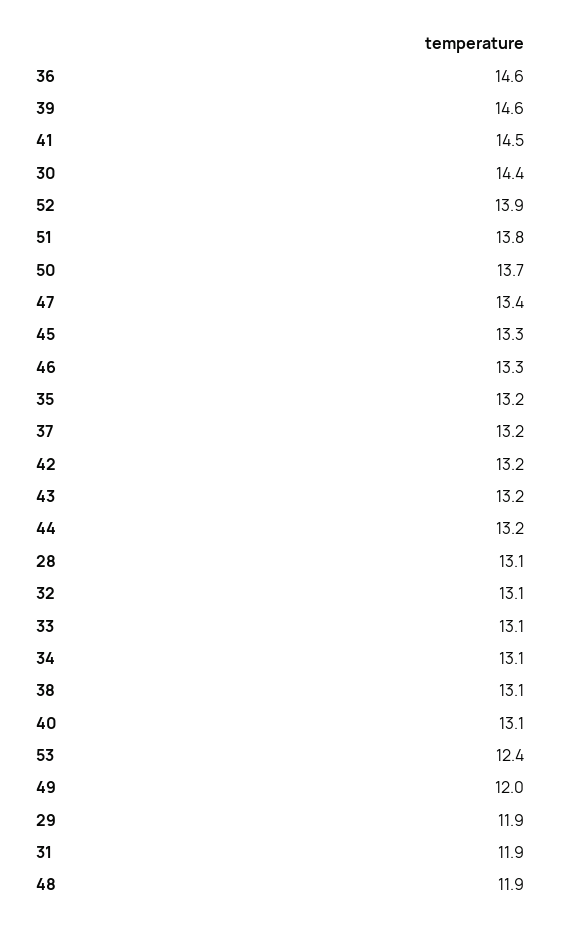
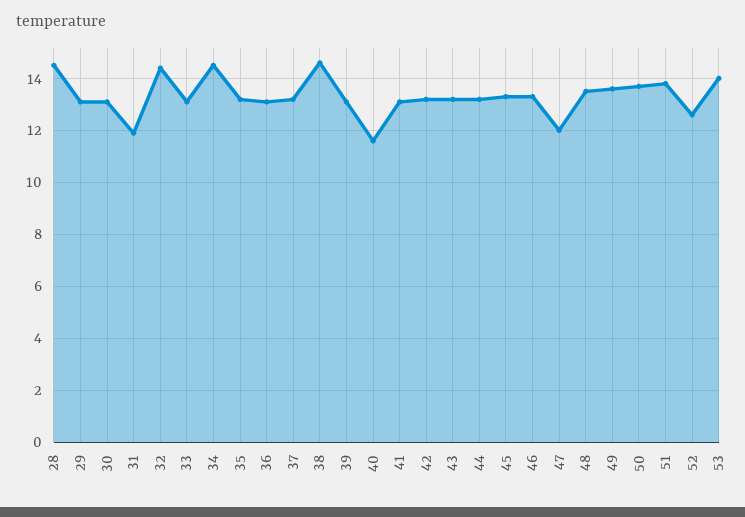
36: 14.6 -> 13
39: 14.6 -> 13
41: 14.5 -> 13
30: 14.4 -> 13
52: 13.9 -> 12.5
47: 13.4 -> 12
28: 13.1 -> 14.5
32: 13.1 -> 14.5
34: 13.1 -> 14.5
38: 13.1 -> 14.5
40: 13.1 -> 11.5
53: 12.4 -> 14
49: 12 -> 13.5
29: 11.9 -> 13
48: 11.9 -> 13.5

